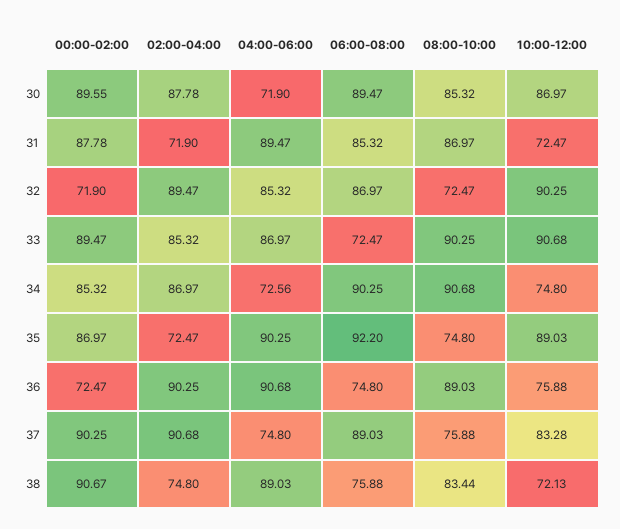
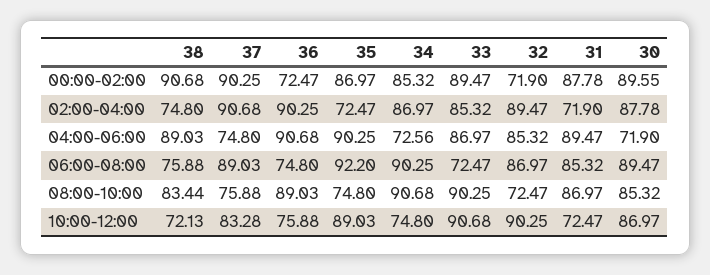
00:00-02:00, 38: 90.67 -> 90.68

